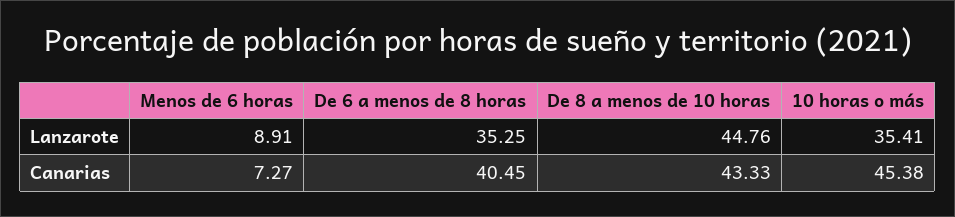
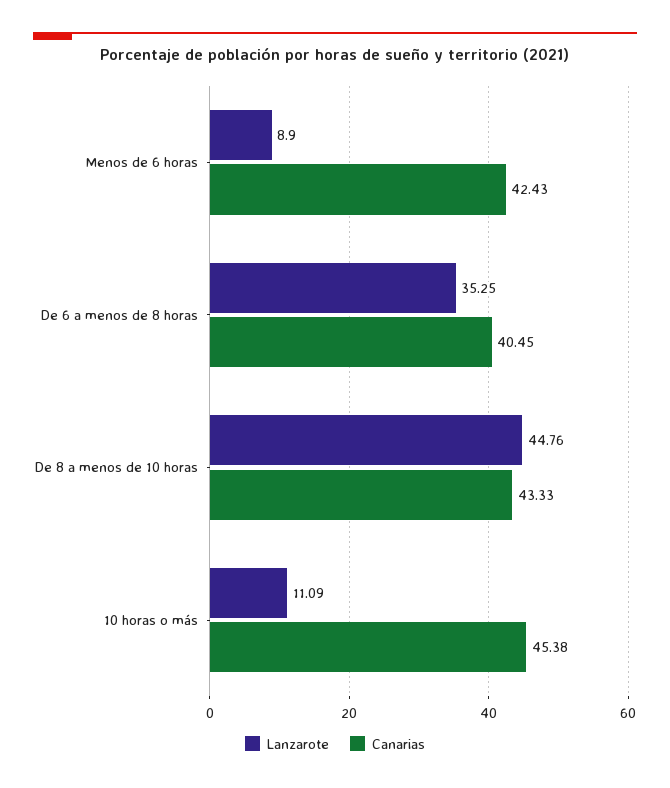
Lanzarote, Menos de 6 horas: 8.91 -> 8.9
Lanzarote, 10 horas o más: 35.41 -> 11.09
Canarias, Menos de 6 horas: 7.27 -> 42.43

